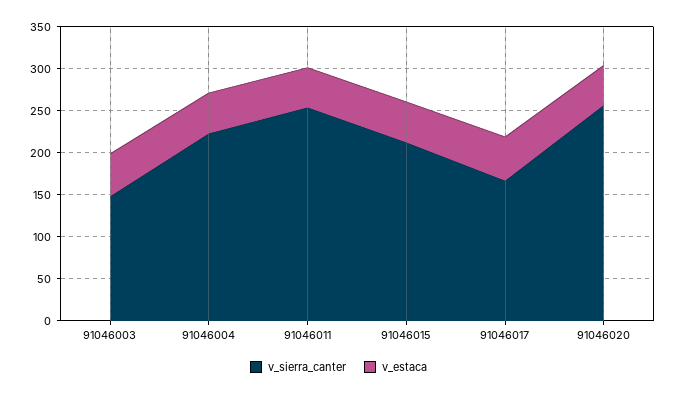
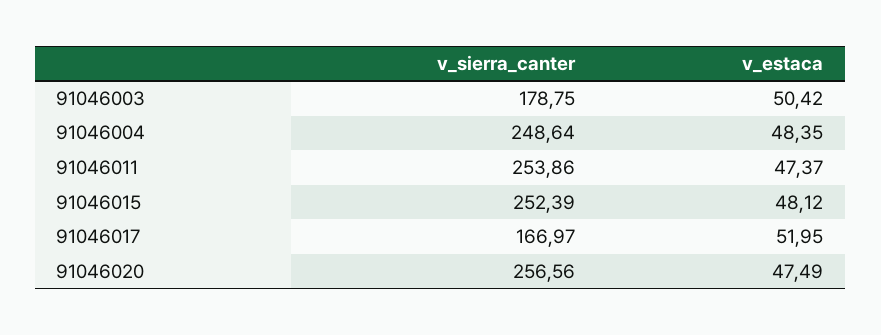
v_sierra_canter, 91046003: 150 -> 178.75
v_sierra_canter, 91046004: 220 -> 248.64
v_sierra_canter, 91046015: 210 -> 252.39

